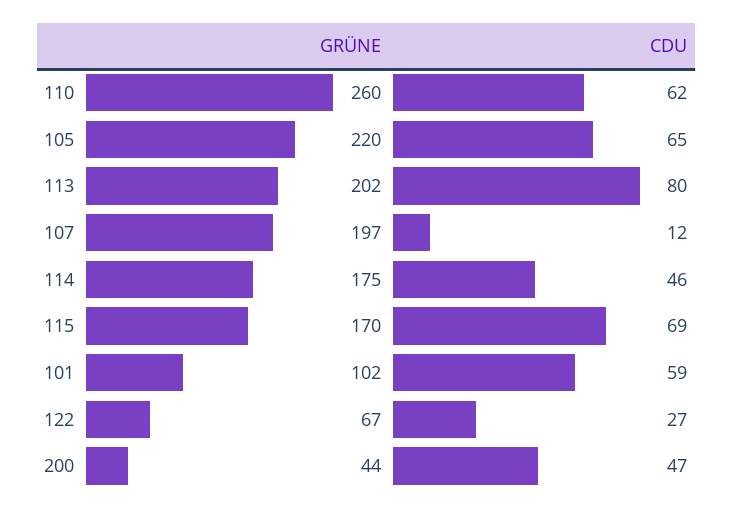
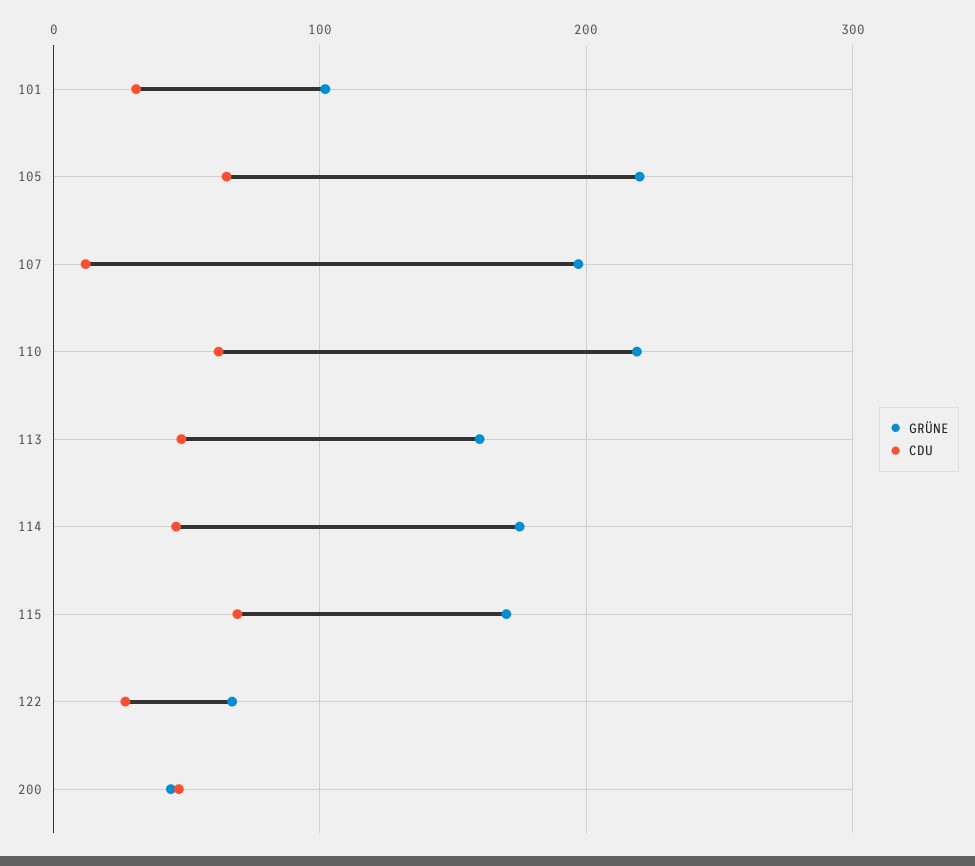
GRÜNE, 110: 260 -> 220
GRÜNE, 113: 202 -> 160
CDU, 113: 80 -> 50
CDU, 101: 59 -> 30

